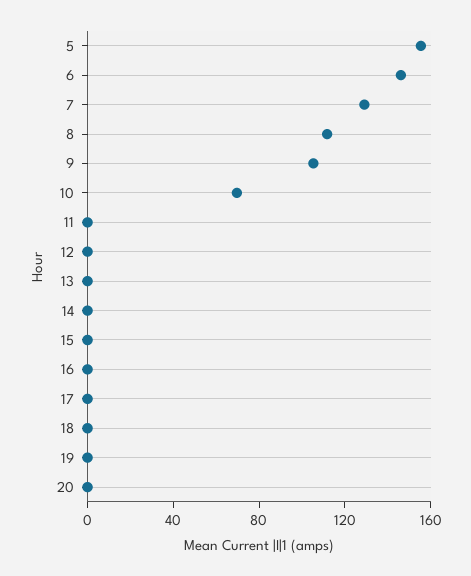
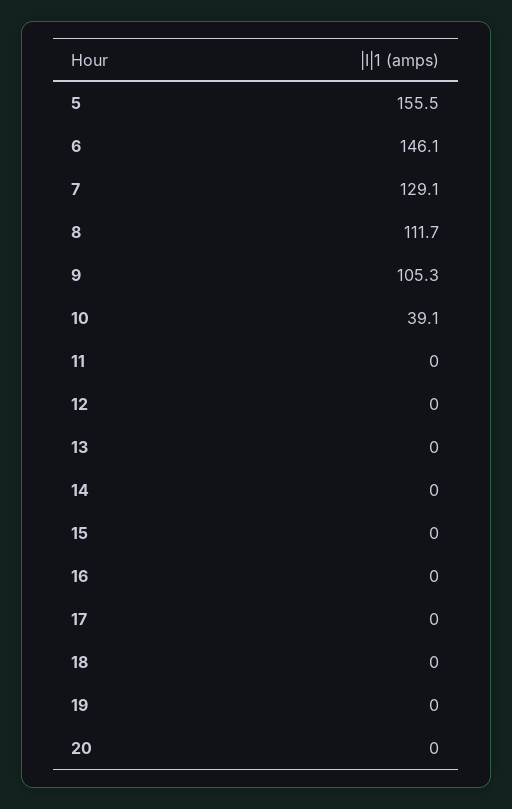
10: 70 -> 39.1

